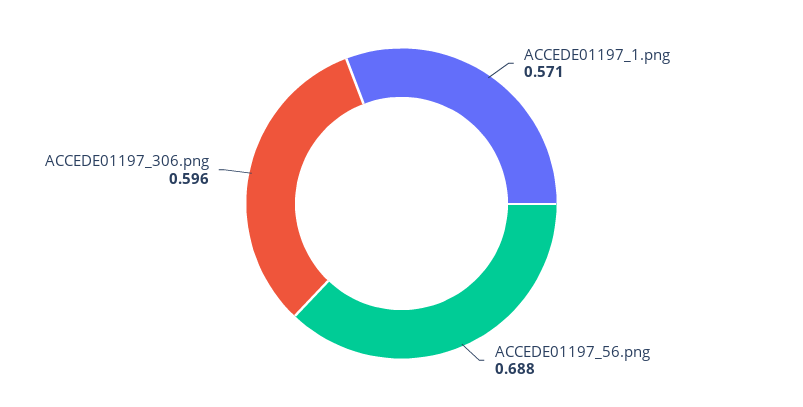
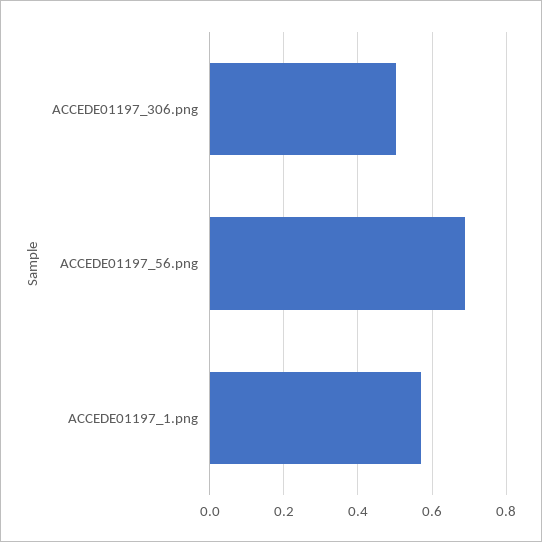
ACCEDE01197_306.png: 0.596 -> 0.5

